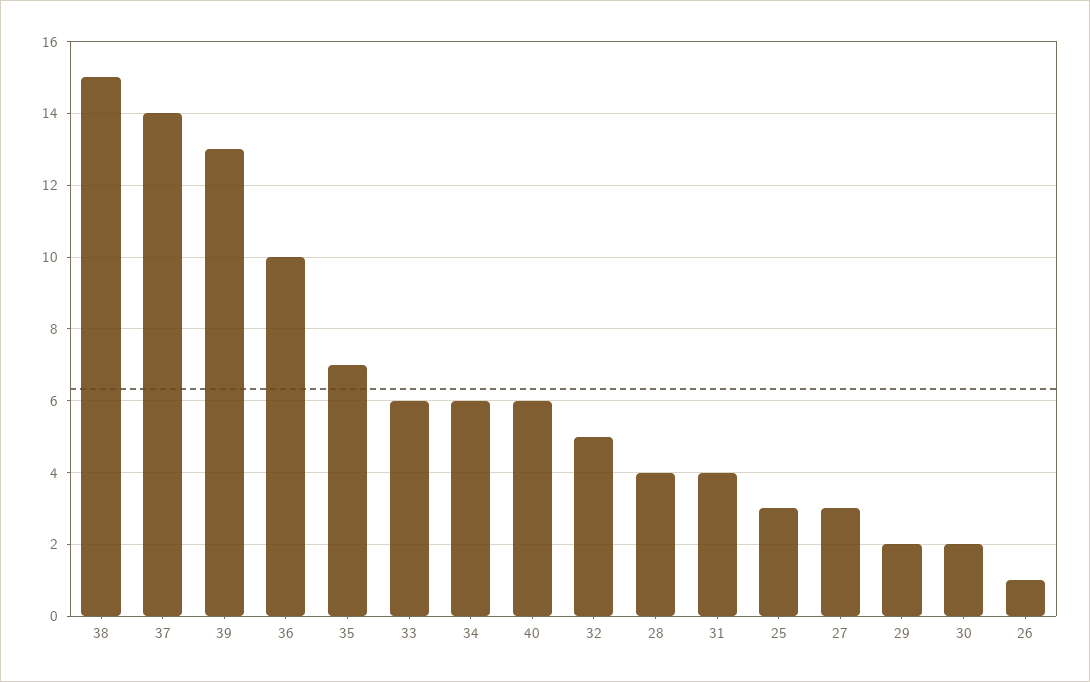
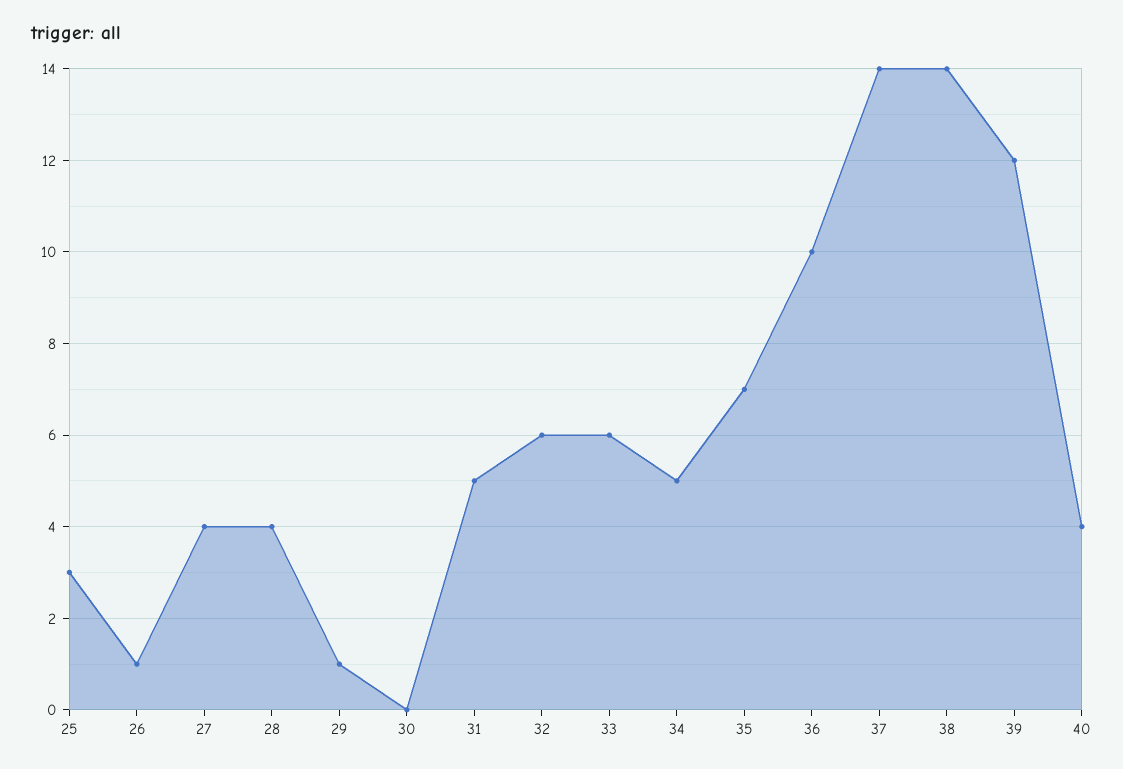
38: 15 -> 14
39: 13 -> 12
34: 6 -> 5
40: 6 -> 4
32: 5 -> 6
31: 4 -> 5
27: 3 -> 4
29: 2 -> 1
30: 2 -> 0

